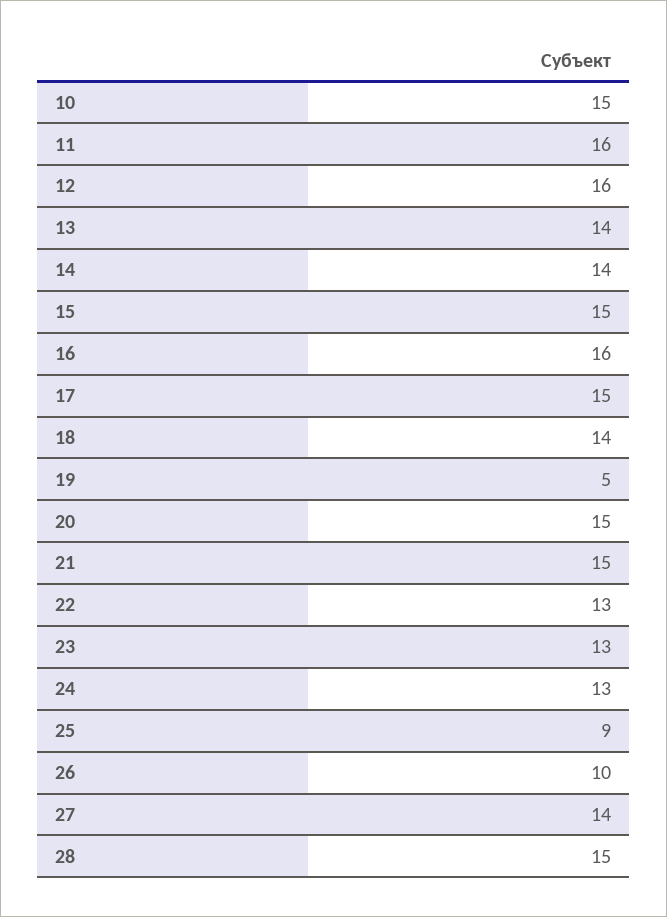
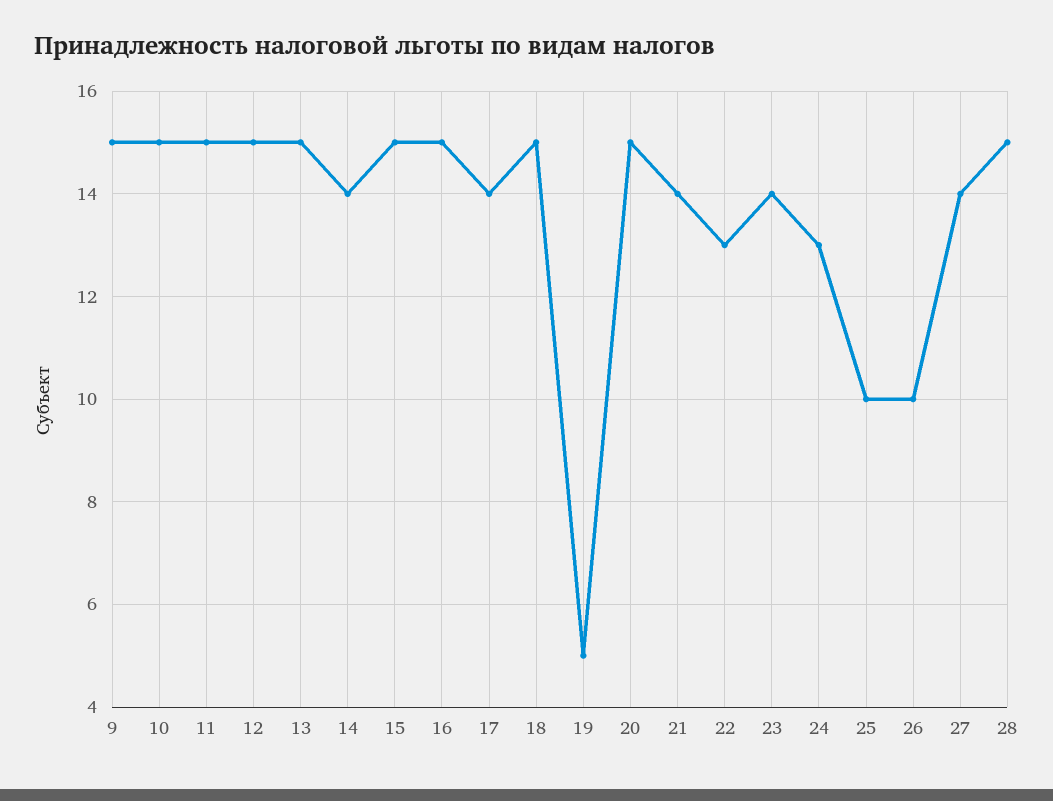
11: 16 -> 15
12: 16 -> 15
13: 14 -> 15
16: 16 -> 15
17: 15 -> 14
18: 14 -> 15
21: 15 -> 14
23: 13 -> 14
25: 9 -> 10
9: none -> 15

